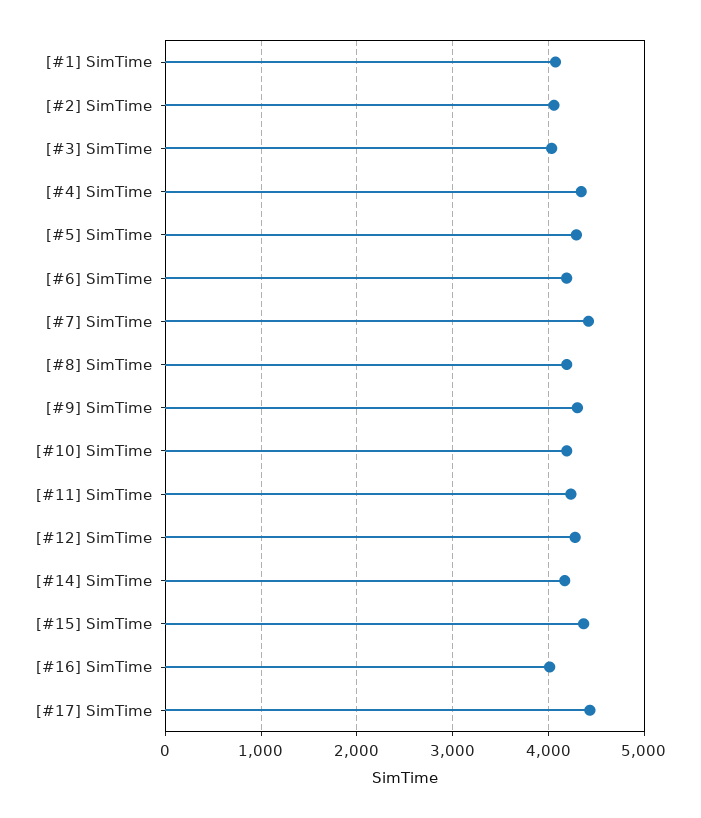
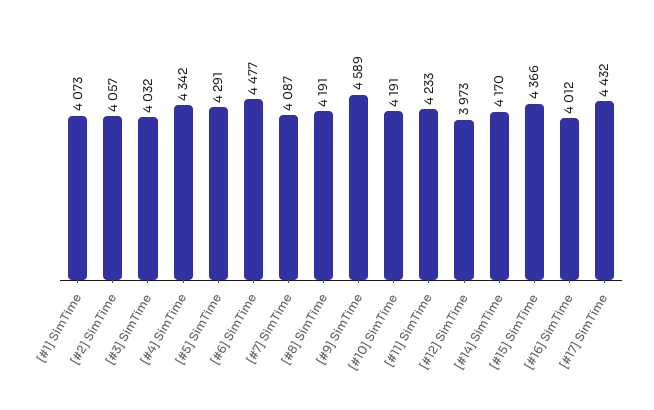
[#6] SimTime: 4200 -> 4477
[#7] SimTime: 4400 -> 4087
[#9] SimTime: 4300 -> 4589
[#12] SimTime: 4300 -> 3973

